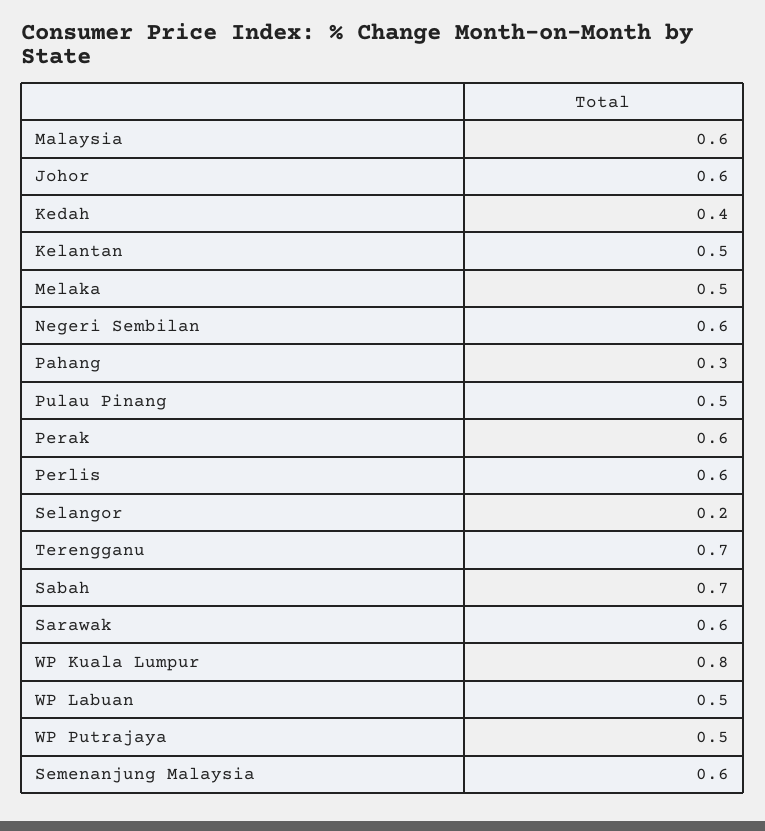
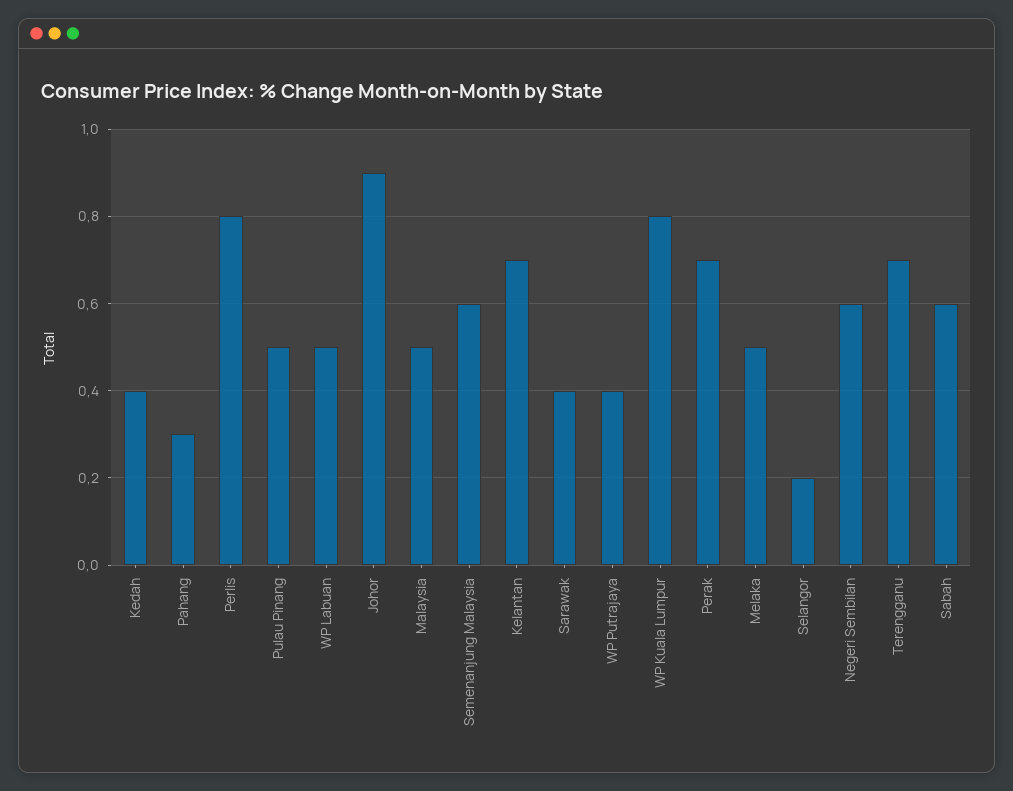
Malaysia: 0.6 -> 0.5
Johor: 0.6 -> 0.9
Kelantan: 0.5 -> 0.7
Perak: 0.6 -> 0.7
Perlis: 0.6 -> 0.8
Sabah: 0.7 -> 0.6
Sarawak: 0.6 -> 0.4
WP Putrajaya: 0.5 -> 0.4

